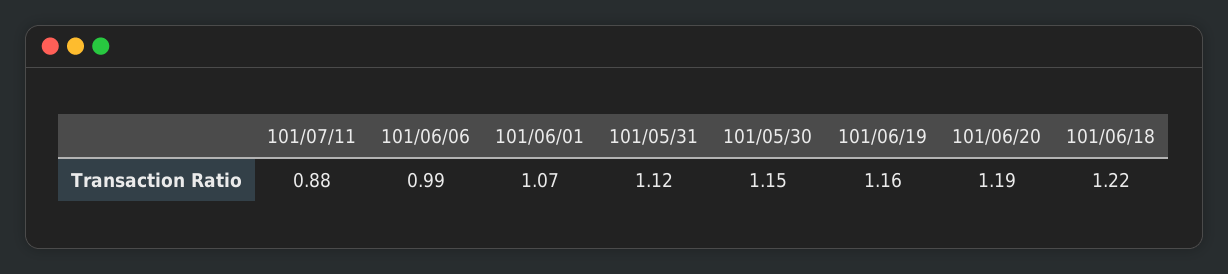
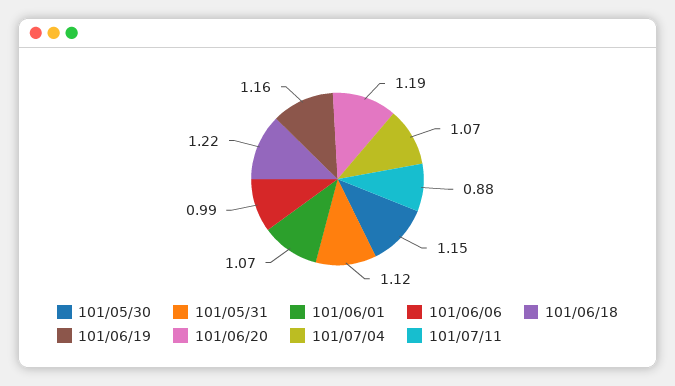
101/07/04: none -> 1.07

